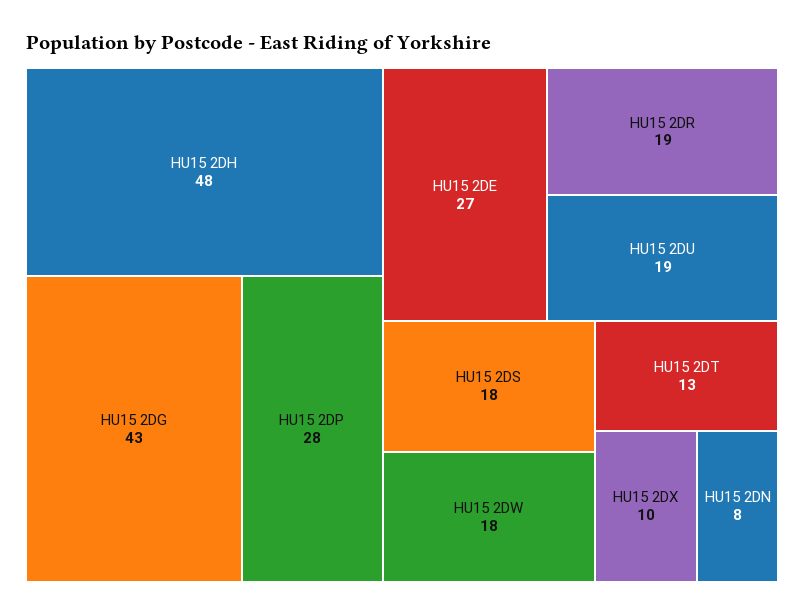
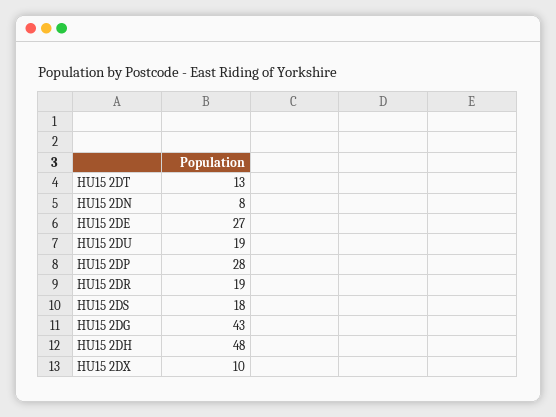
HU15 2DW: 18 -> none

